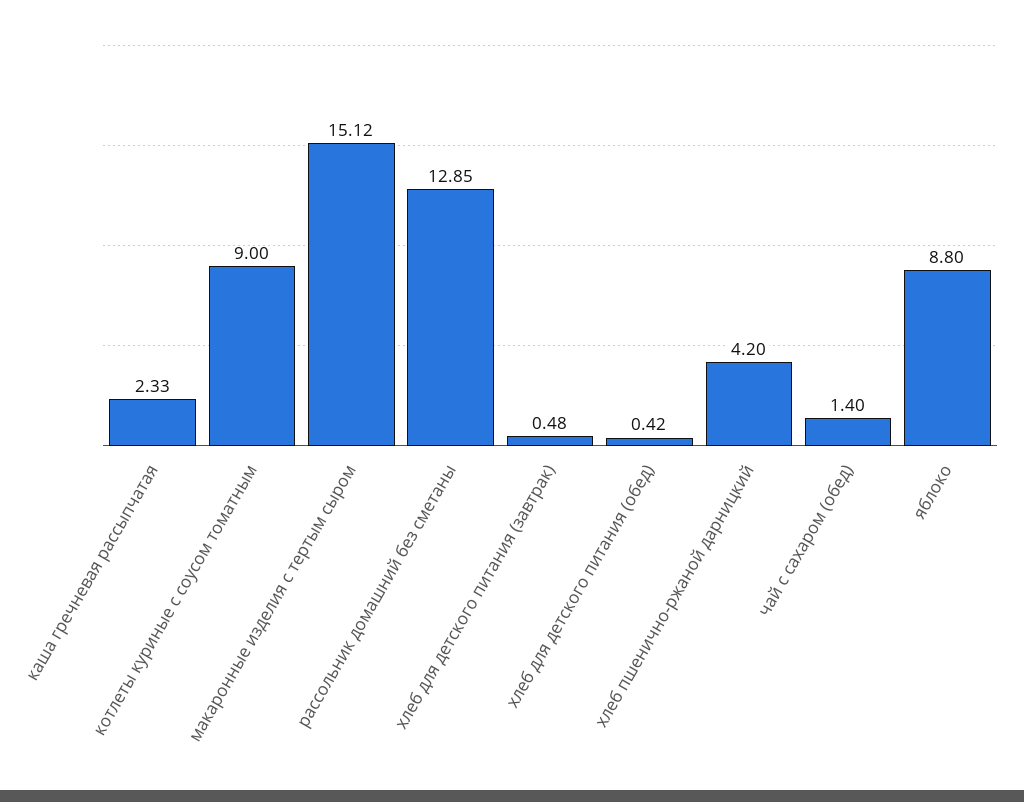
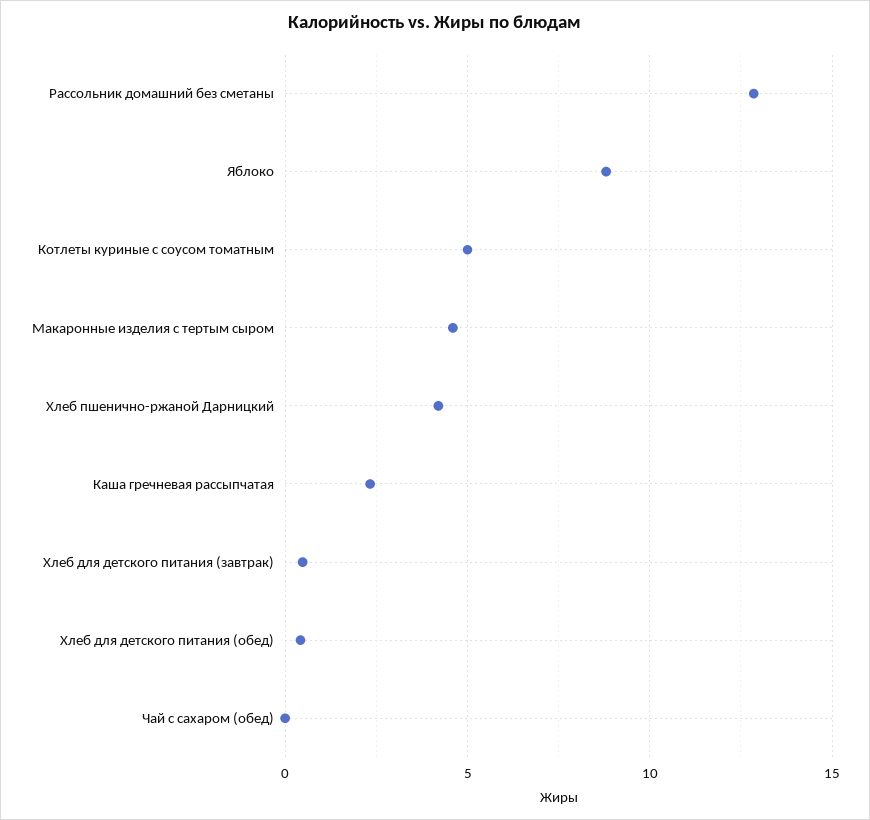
котлеты куриные с соусом томатным: 9 -> 5
макаронные изделия с тертым сыром: 15.12 -> 4.5
чай с сахаром (обед): 1.4 -> 0

